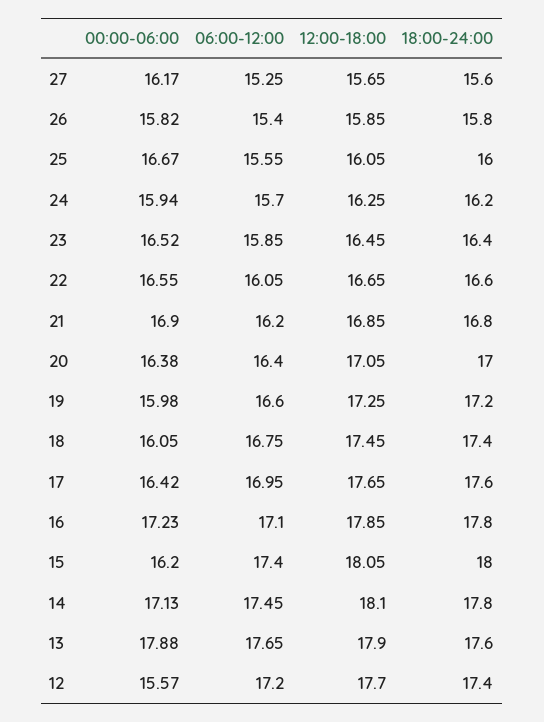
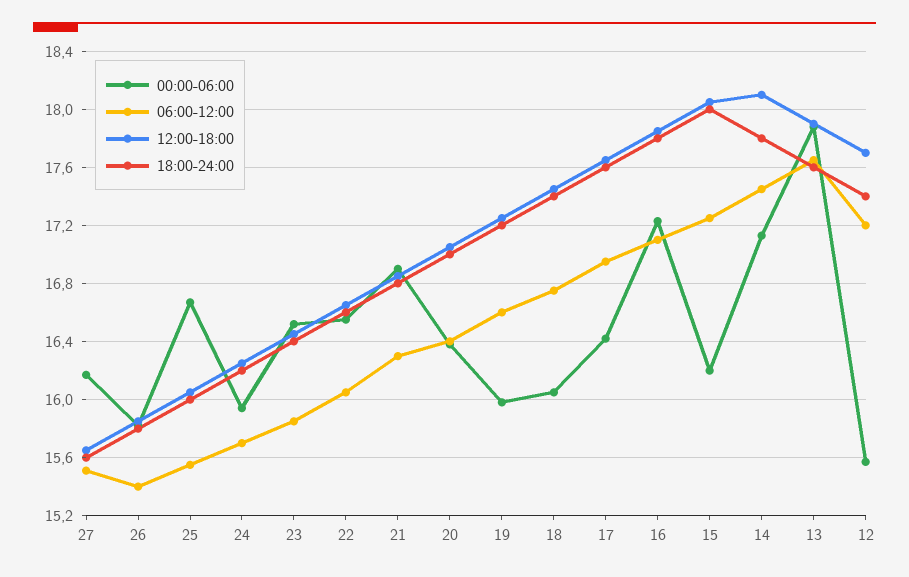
06:00-12:00, 27: 15.25 -> 15.5
06:00-12:00, 21: 16.2 -> 16.3
06:00-12:00, 15: 17.4 -> 17.25

